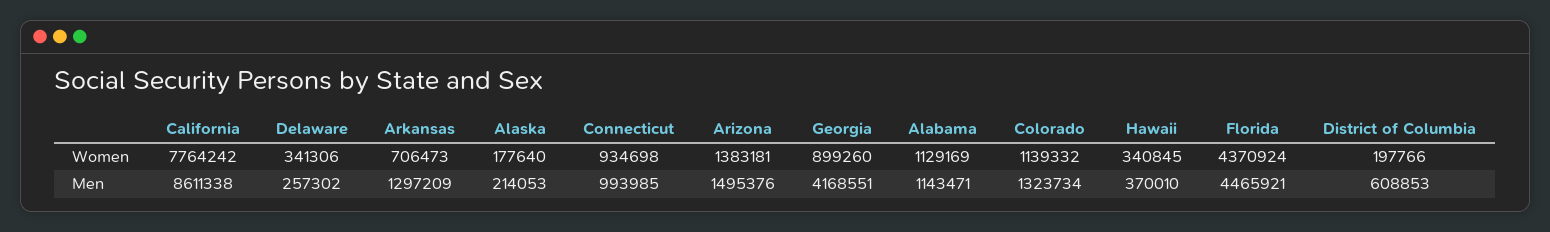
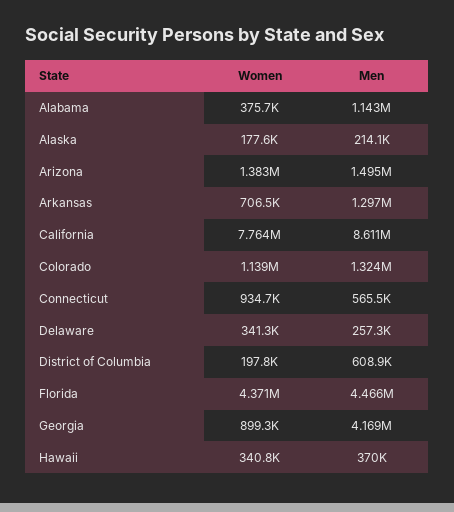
Alabama, Women: 1129169 -> 375700
Connecticut, Men: 993985 -> 565500

